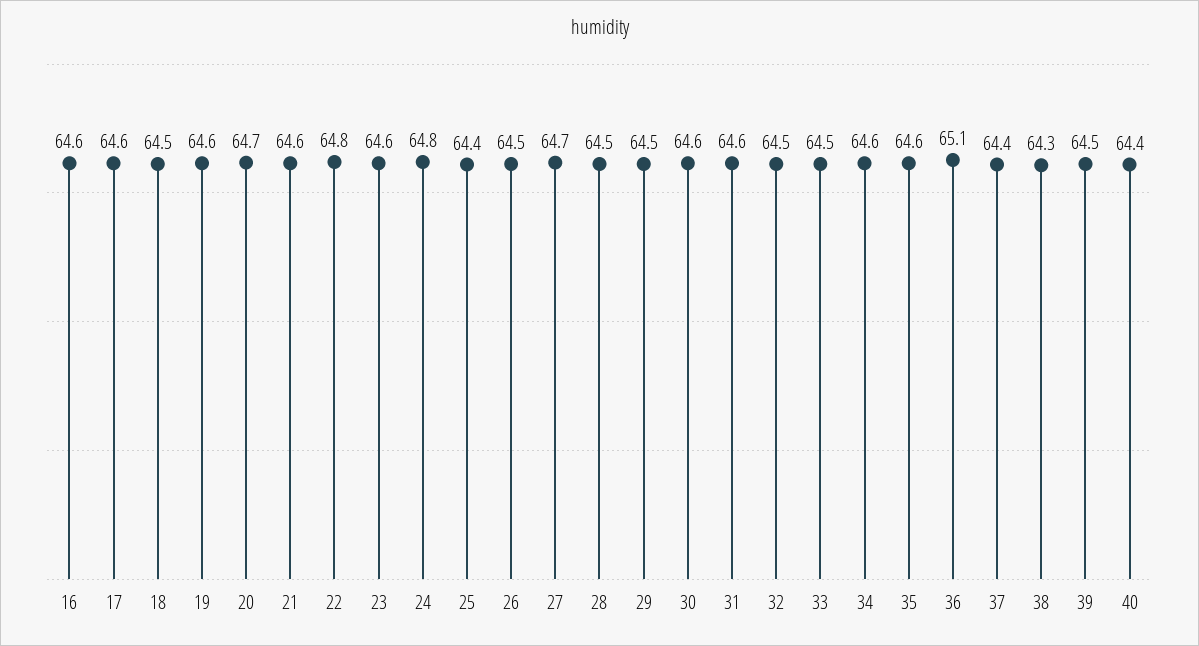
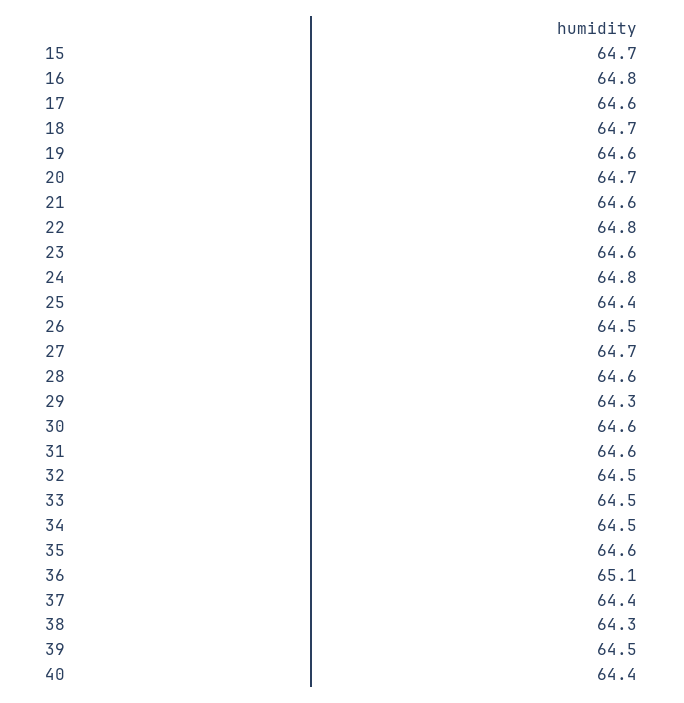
16: 64.6 -> 64.8
18: 64.5 -> 64.7
28: 64.5 -> 64.6
29: 64.5 -> 64.3
34: 64.6 -> 64.5
15: none -> 64.7

